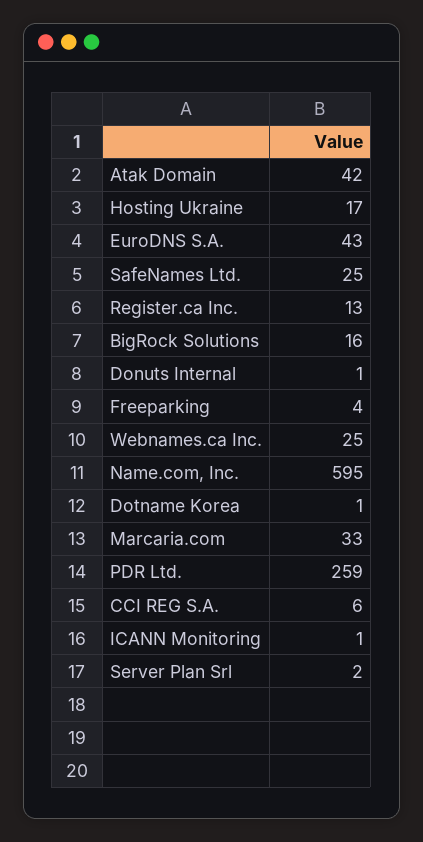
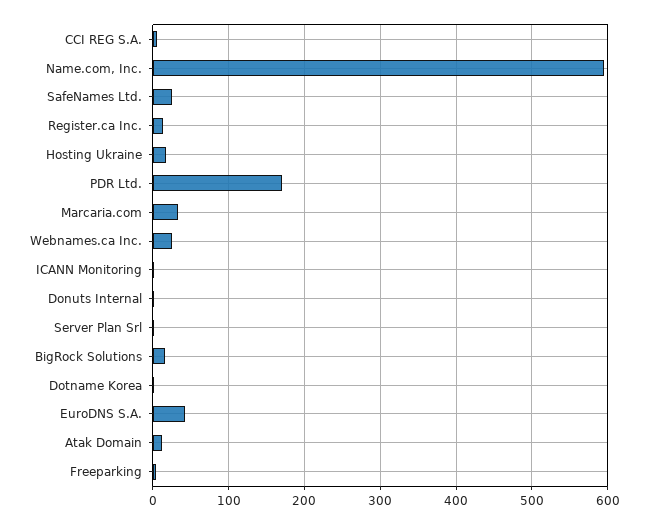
Atak Domain: 42 -> 10
PDR Ltd.: 259 -> 170

